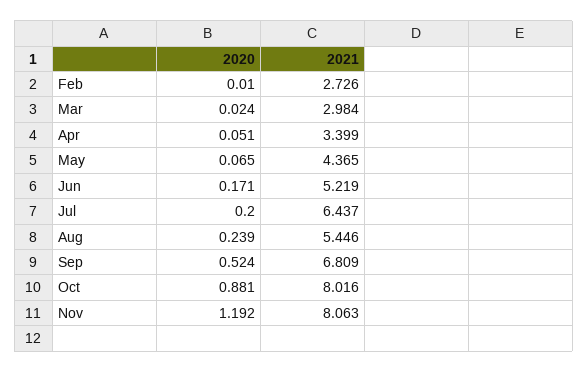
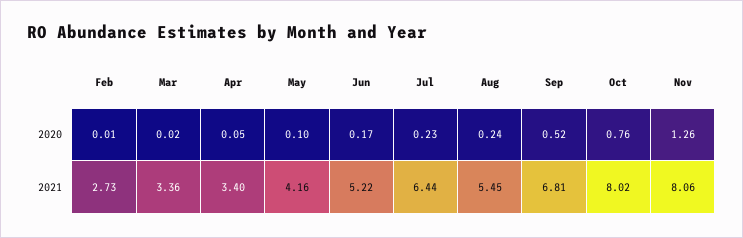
2021, Mar: 2.984 -> 3.36
2020, May: 0.065 -> 0.1
2021, May: 4.365 -> 4.16
2020, Jul: 0.2 -> 0.23
2020, Oct: 0.881 -> 0.76
2020, Nov: 1.192 -> 1.26

